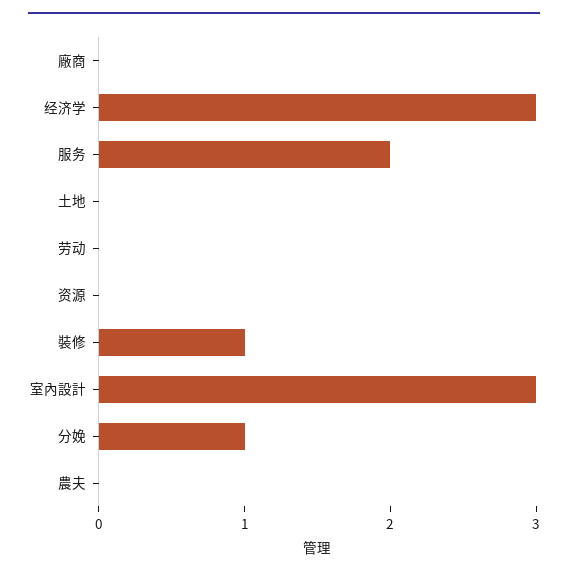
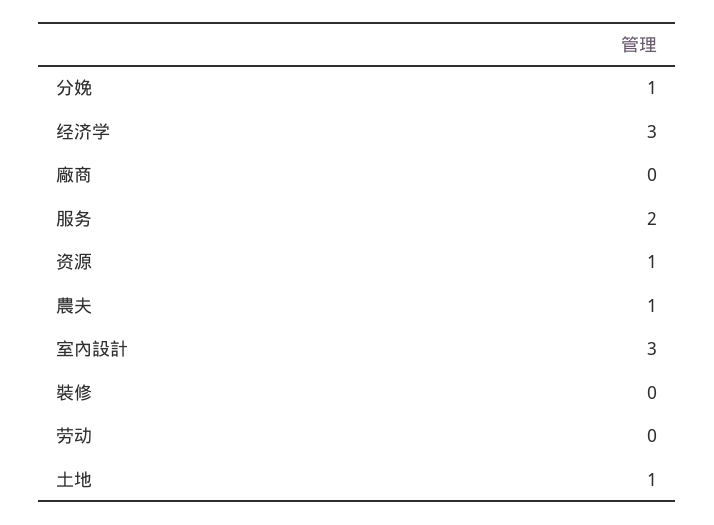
土地: 0 -> 1
资源: 0 -> 1
裝修: 1 -> 0
農夫: 0 -> 1

